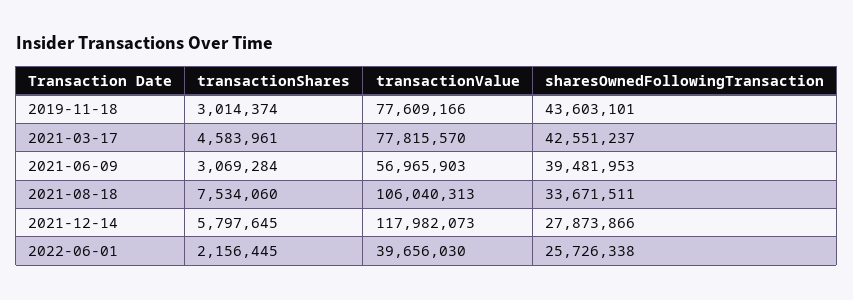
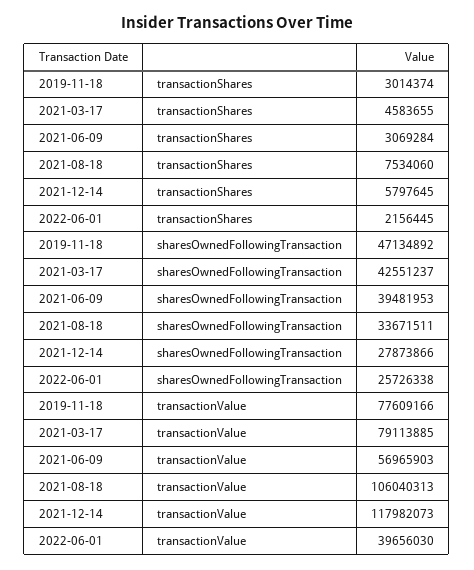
sharesOwnedFollowingTransaction, 2019-11-18: 43603101 -> 47134892
transactionShares, 2021-03-17: 4583961 -> 4583655
transactionValue, 2021-03-17: 77815570 -> 79113885

